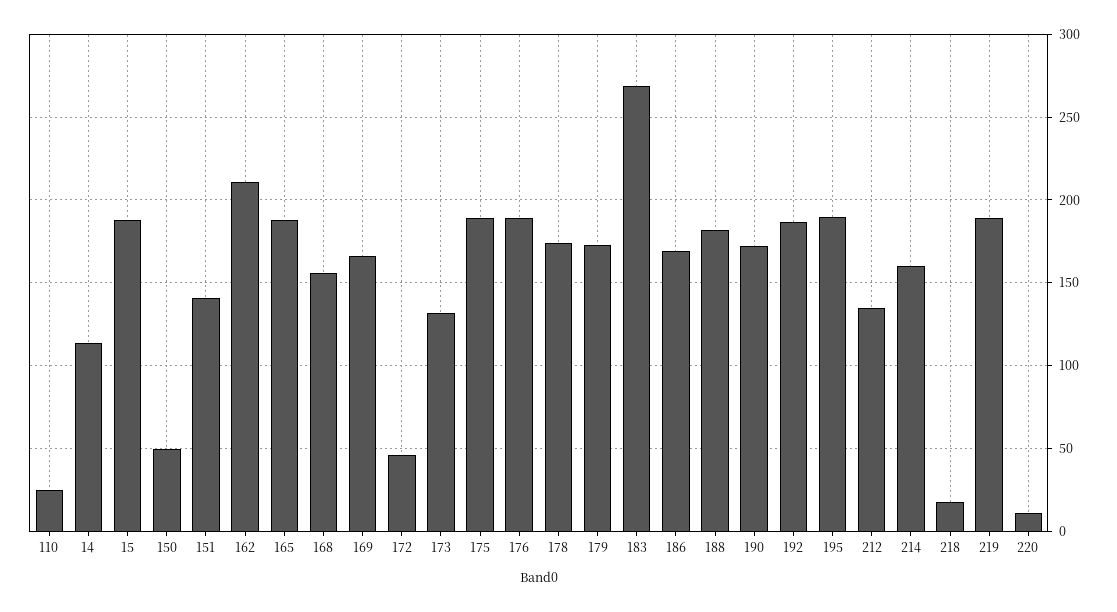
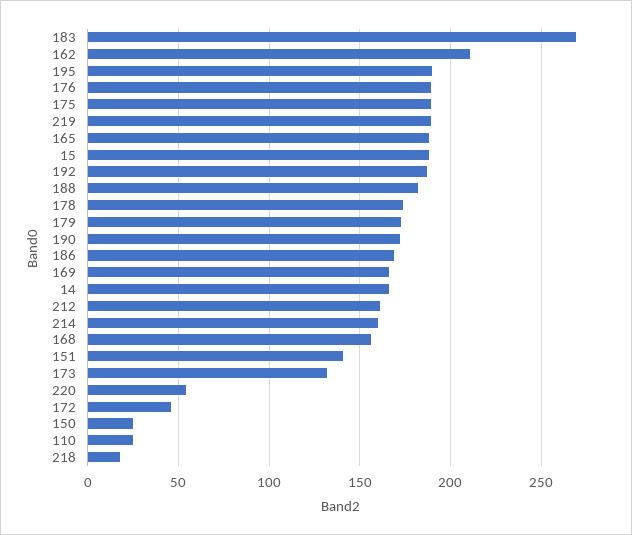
14: 115 -> 165
150: 50 -> 25
212: 135 -> 160
220: 10 -> 55

